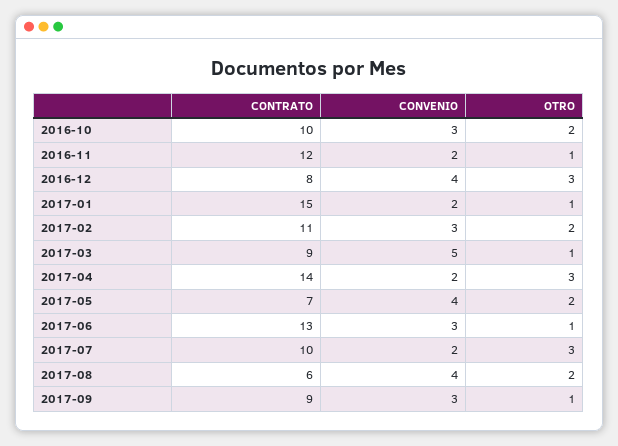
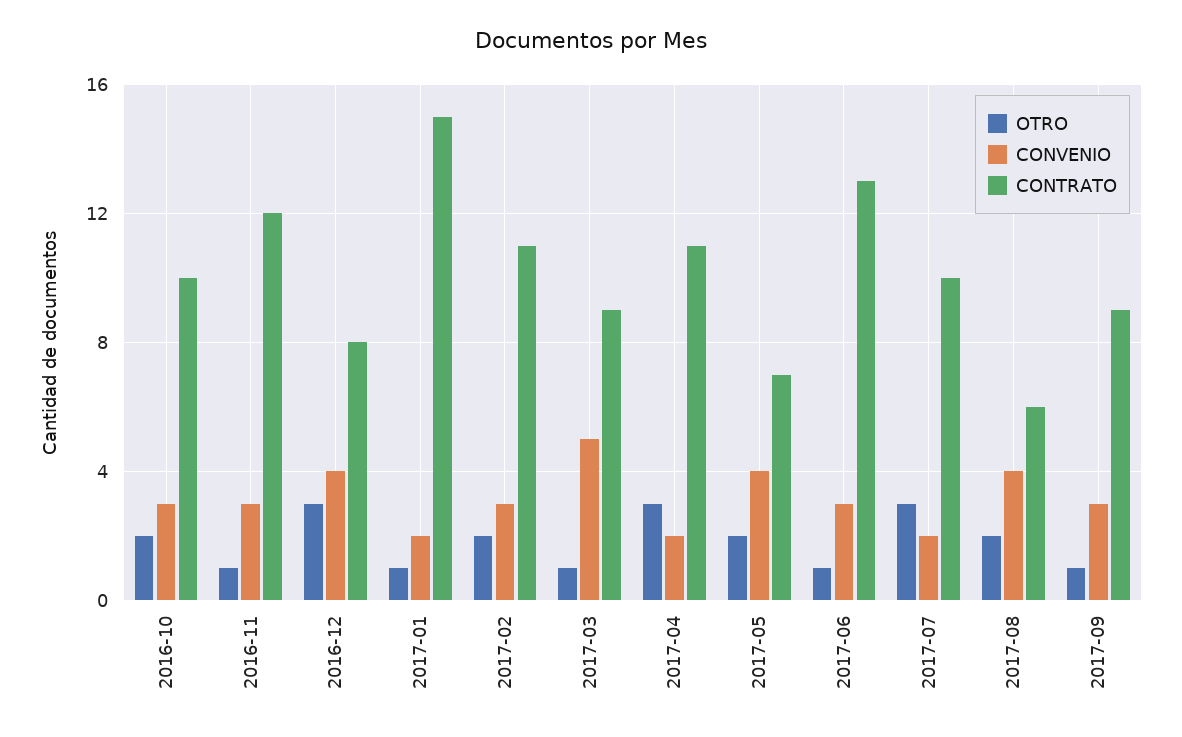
CONVENIO, 2016-11: 2 -> 3
CONTRATO, 2017-04: 14 -> 11

